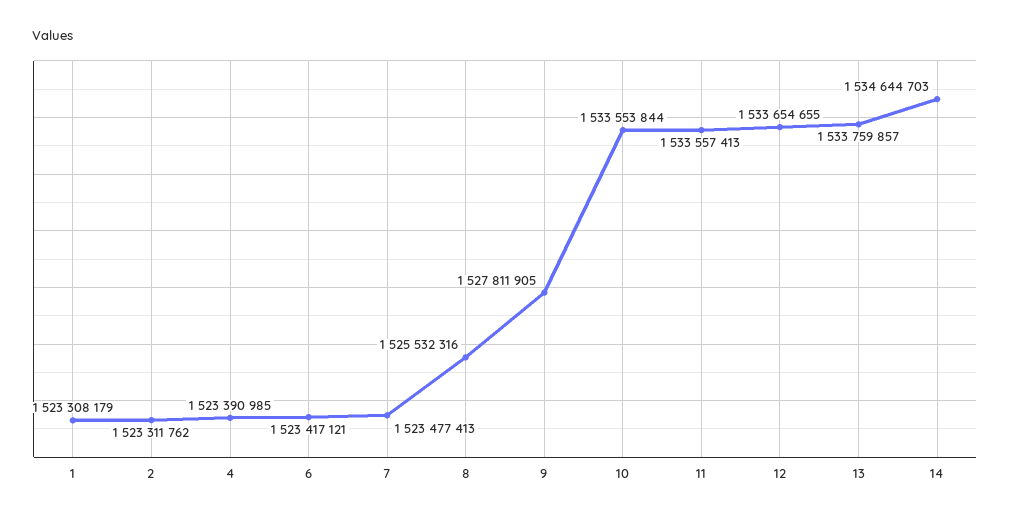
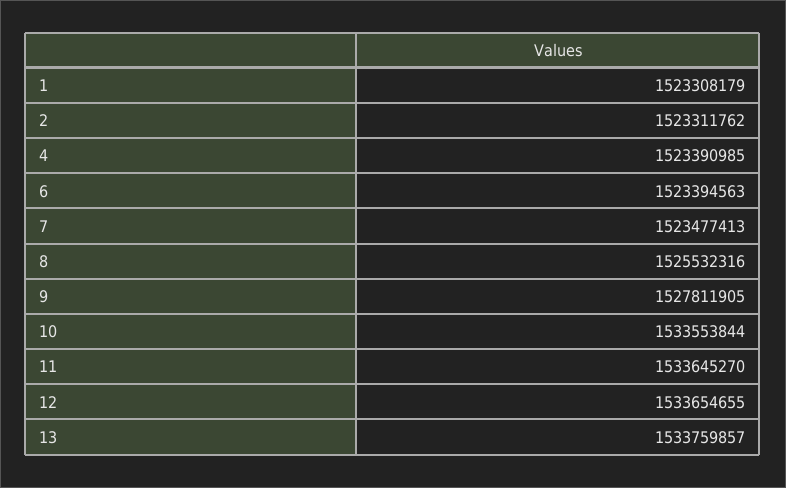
6: 1523417121 -> 1523394563
11: 1533557413 -> 1533645270
14: 1534644703 -> none

